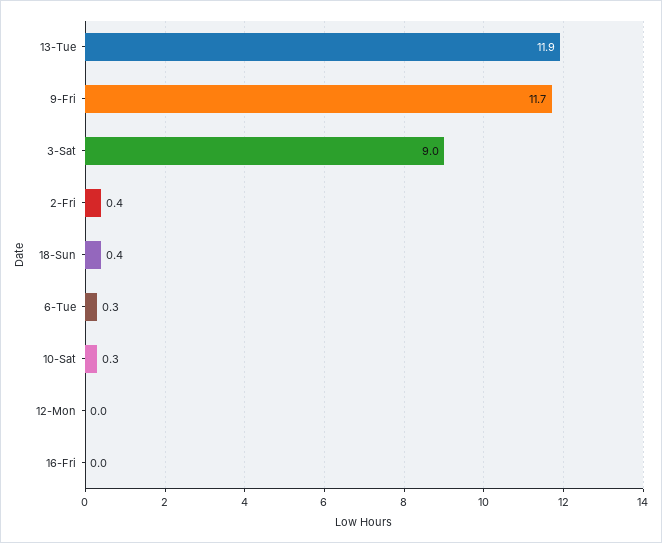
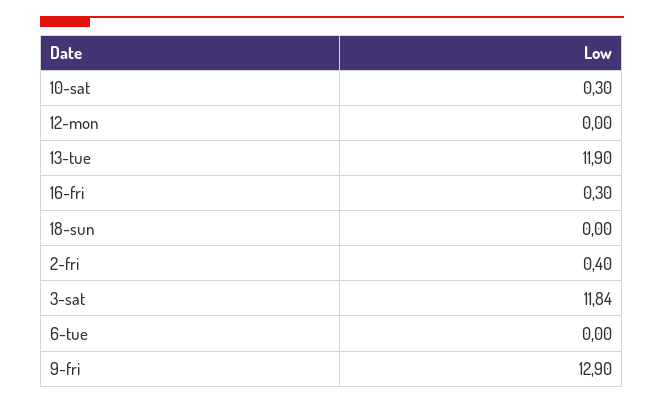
9-Fri: 11.7 -> 12.9
3-Sat: 9 -> 11.84
18-Sun: 0.4 -> 0
6-Tue: 0.3 -> 0
16-Fri: 0 -> 0.3

